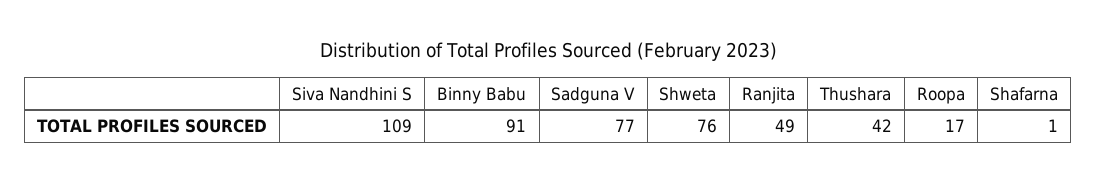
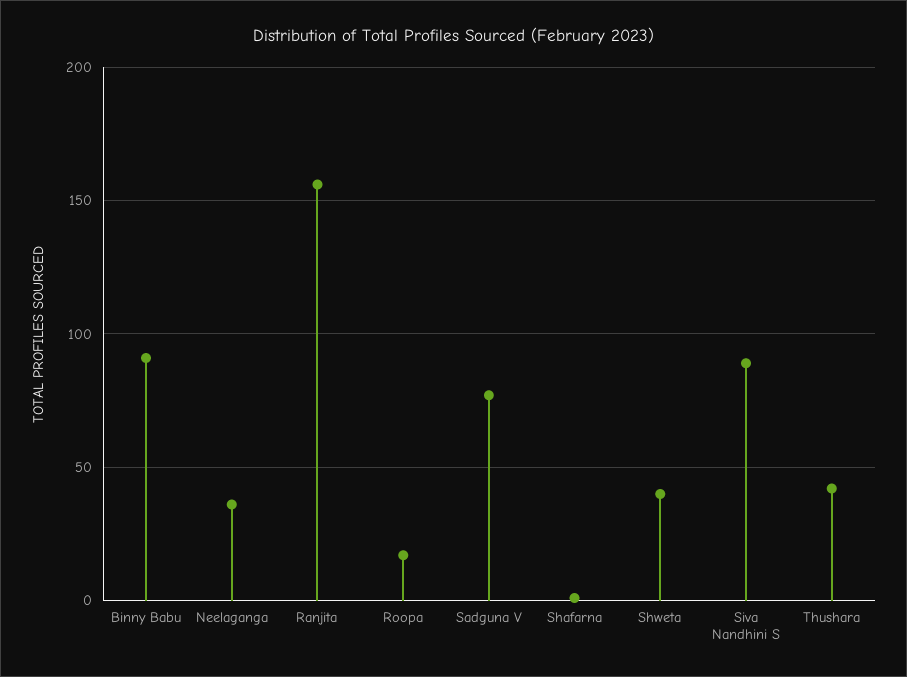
Siva Nandhini S: 109 -> 90
Shweta: 76 -> 40
Ranjita: 49 -> 155
Neelaganga: none -> 35

